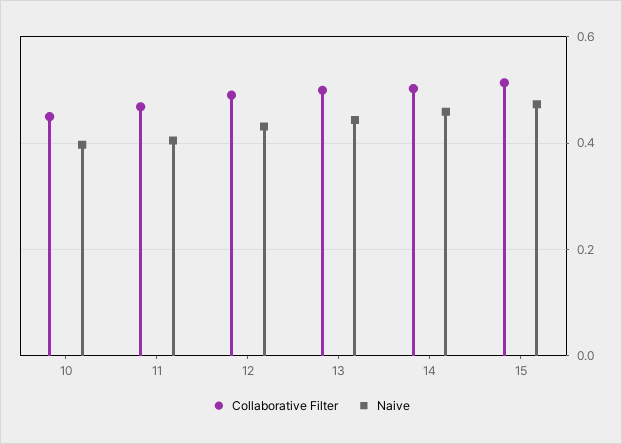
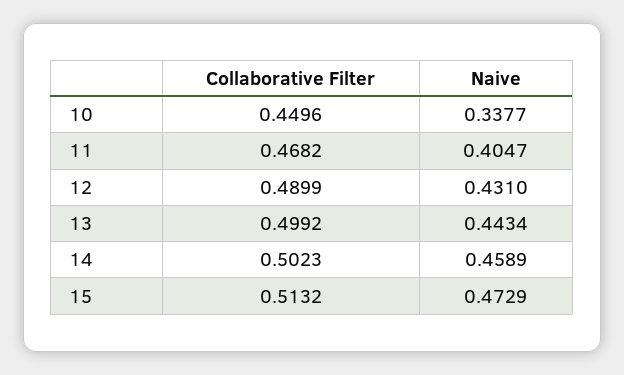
Naive, 10: 0.4 -> 0.3377

